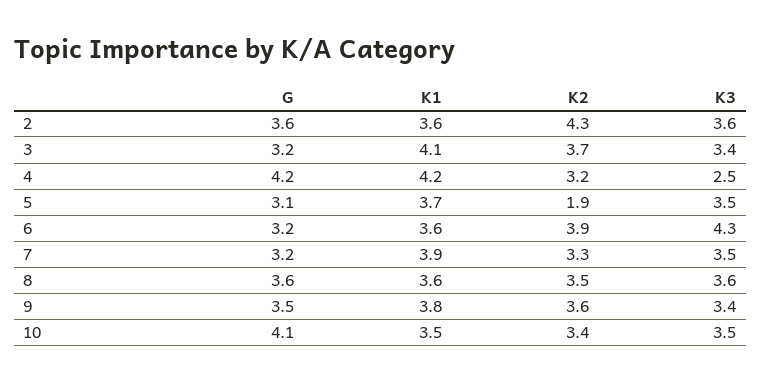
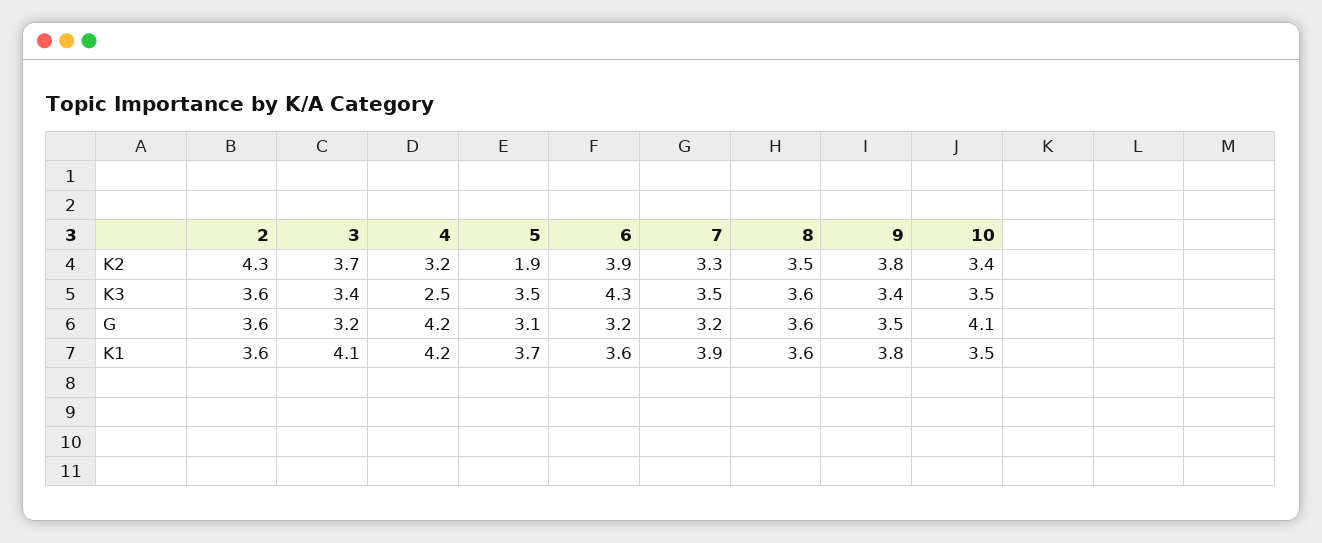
K2, 9: 3.6 -> 3.8

